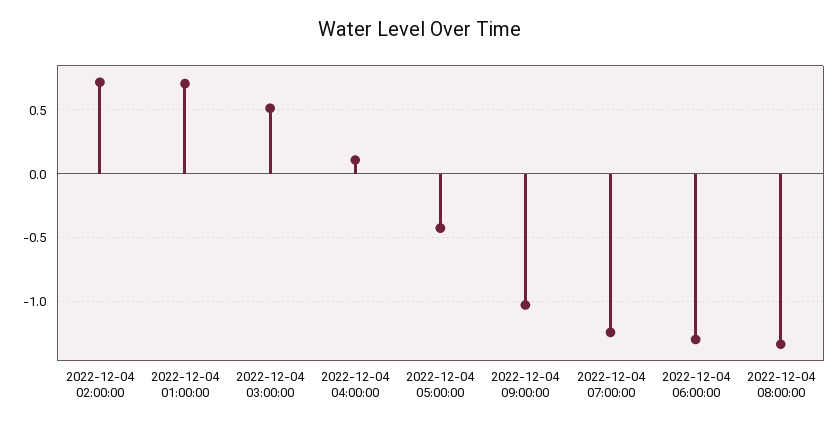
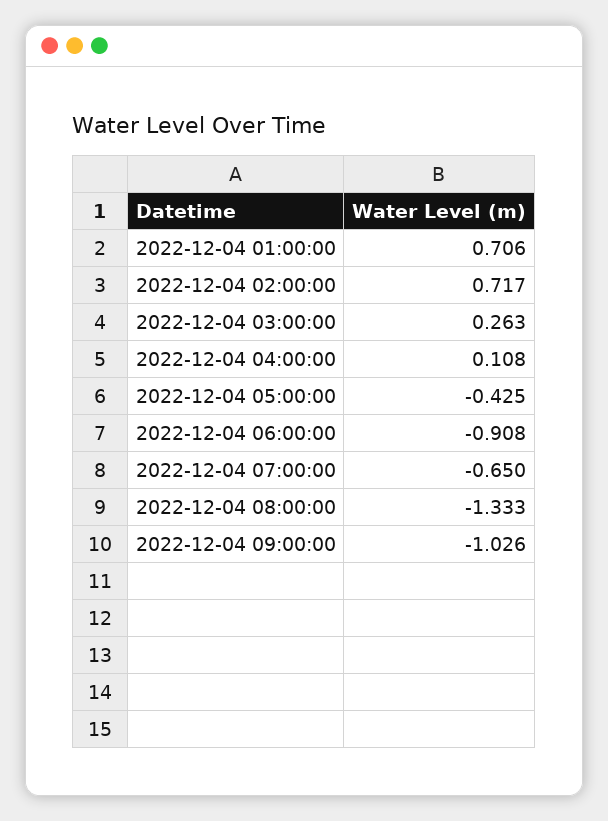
2022-12-04 03:00:00: 0.5 -> 0.263
2022-12-04 07:00:00: -1.25 -> -0.65
2022-12-04 06:00:00: -1.3 -> -0.908

